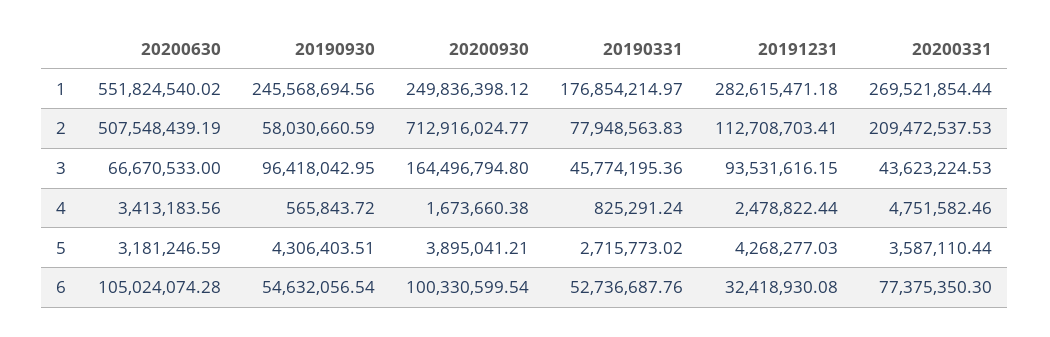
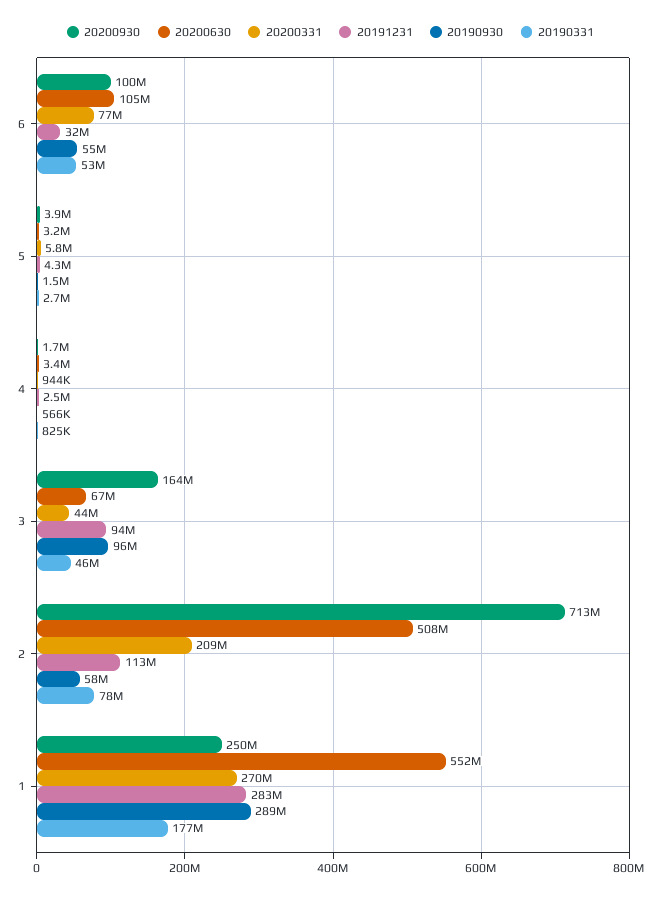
20190930, 1: 245568694.56 -> 289000000
20200331, 4: 4751582.46 -> 944000
20190930, 5: 4306403.51 -> 1500000
20200331, 5: 3587110.44 -> 5800000

